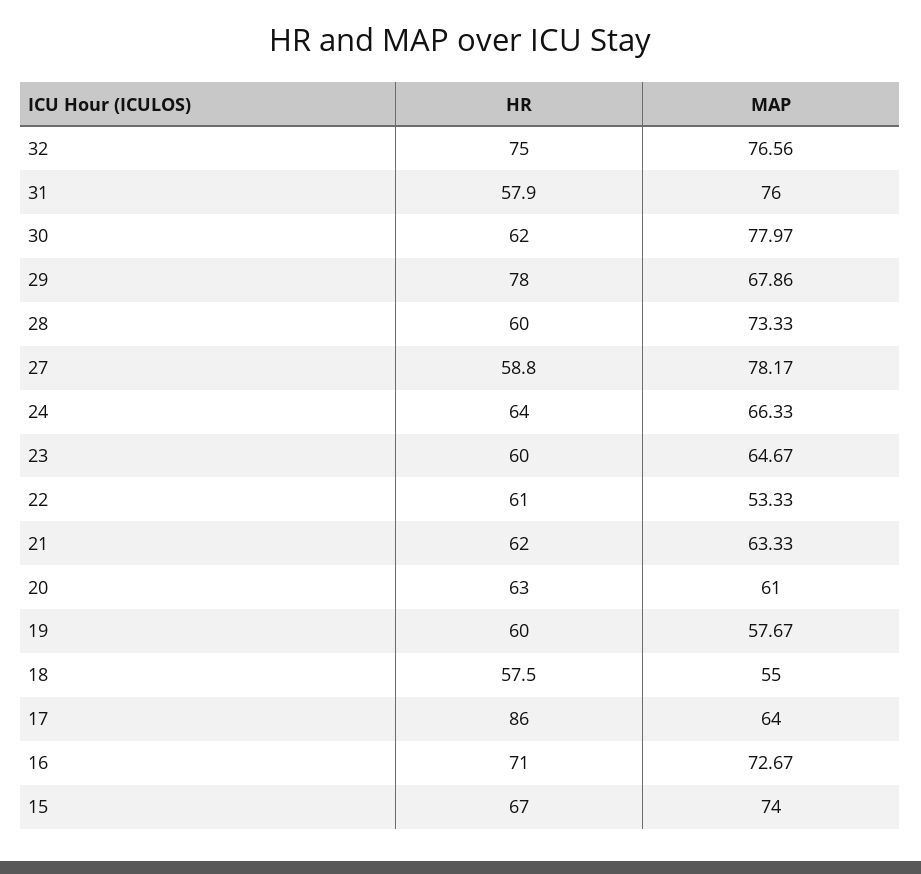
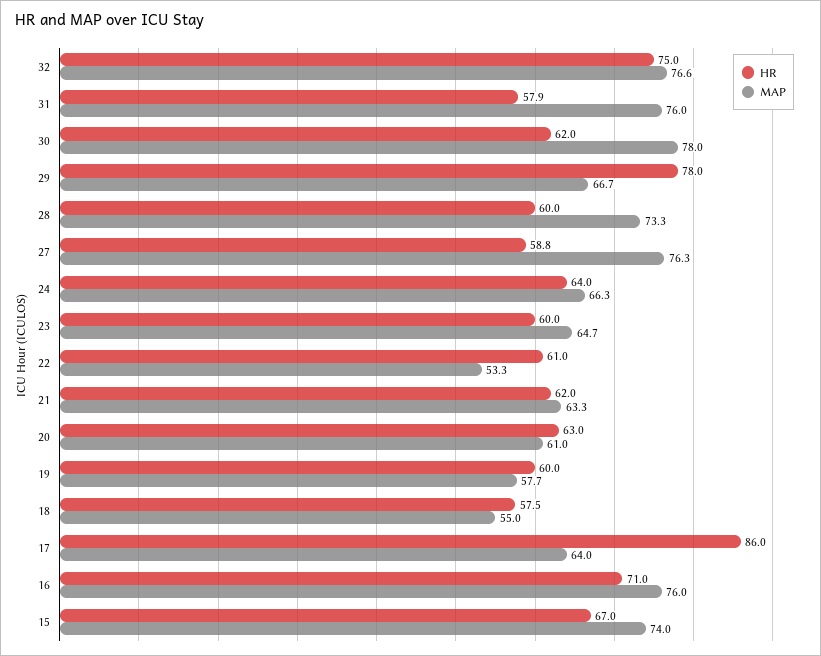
MAP, 29: 67.86 -> 66.7
MAP, 27: 78.17 -> 76.3
MAP, 16: 72.67 -> 76

